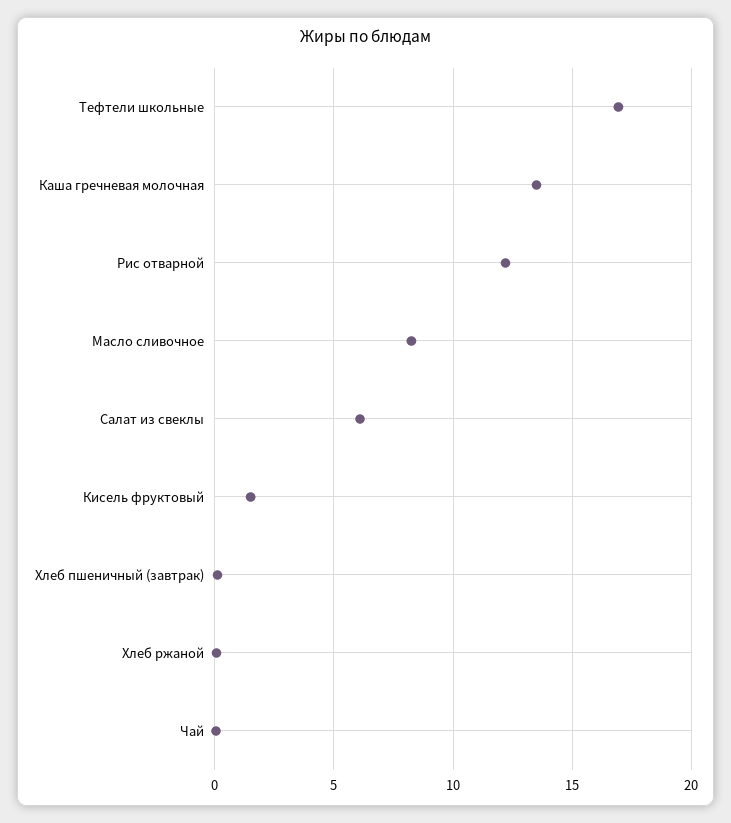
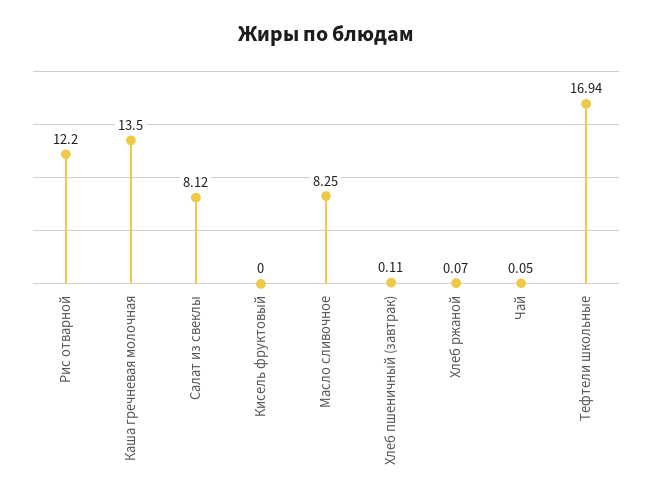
Салат из свеклы: 6 -> 8.12
Кисель фруктовый: 1.5 -> 0

